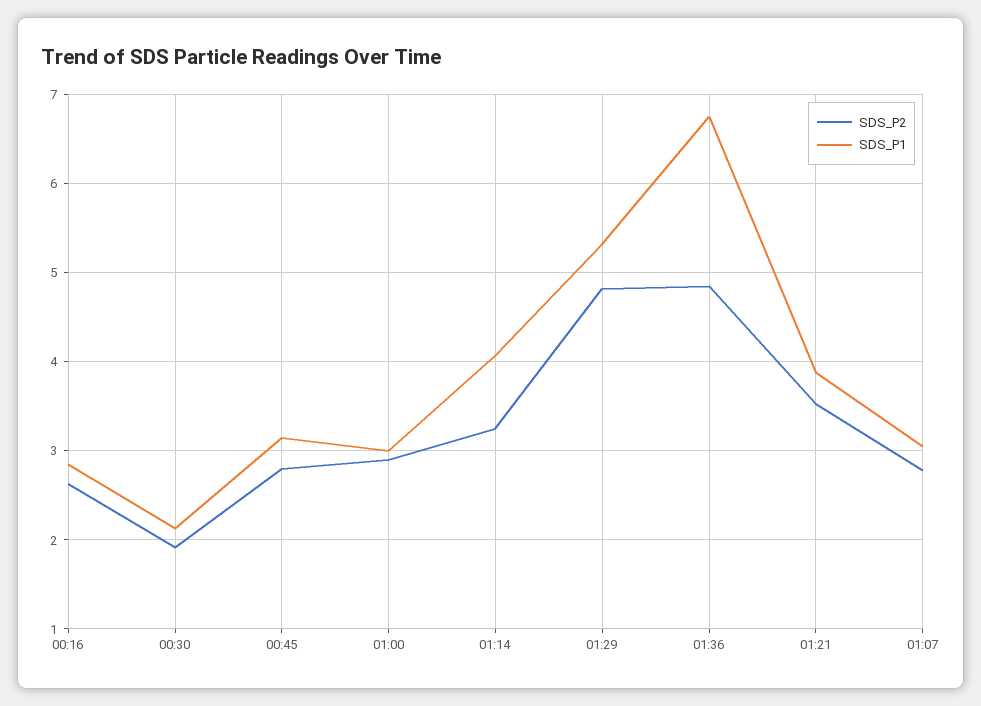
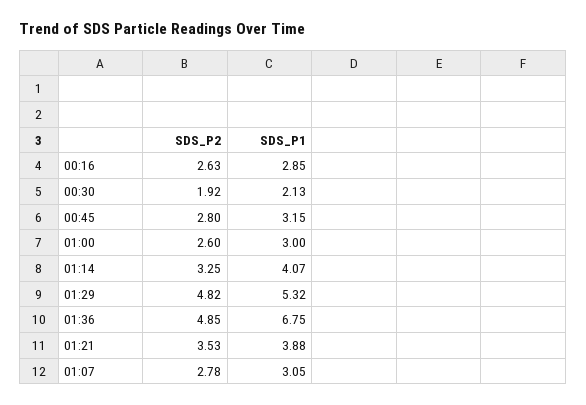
SDS_P2, 01:00: 2.9 -> 2.6

